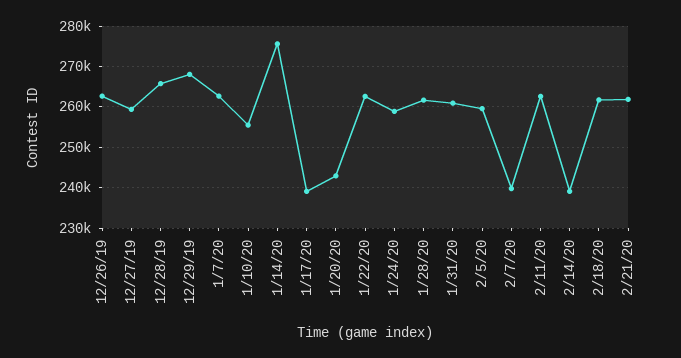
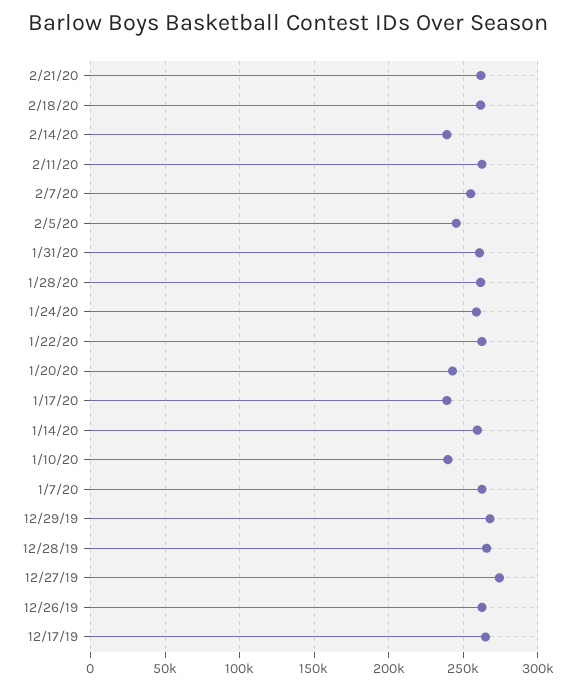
12/27/19: 260000 -> 275000
1/10/20: 256000 -> 240000
1/14/20: 276000 -> 260000
2/5/20: 260000 -> 245000
2/7/20: 240000 -> 255000
12/17/19: none -> 265000

